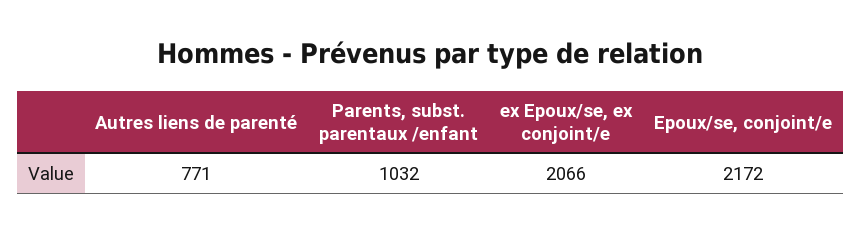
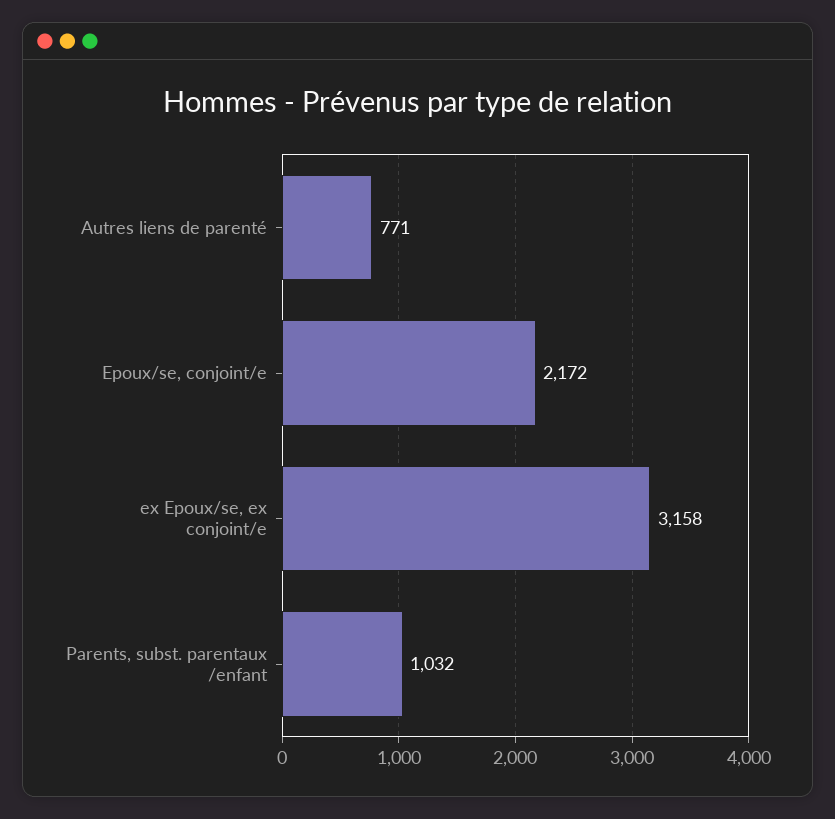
ex Epoux/se, ex conjoint/e: 2066 -> 3158

